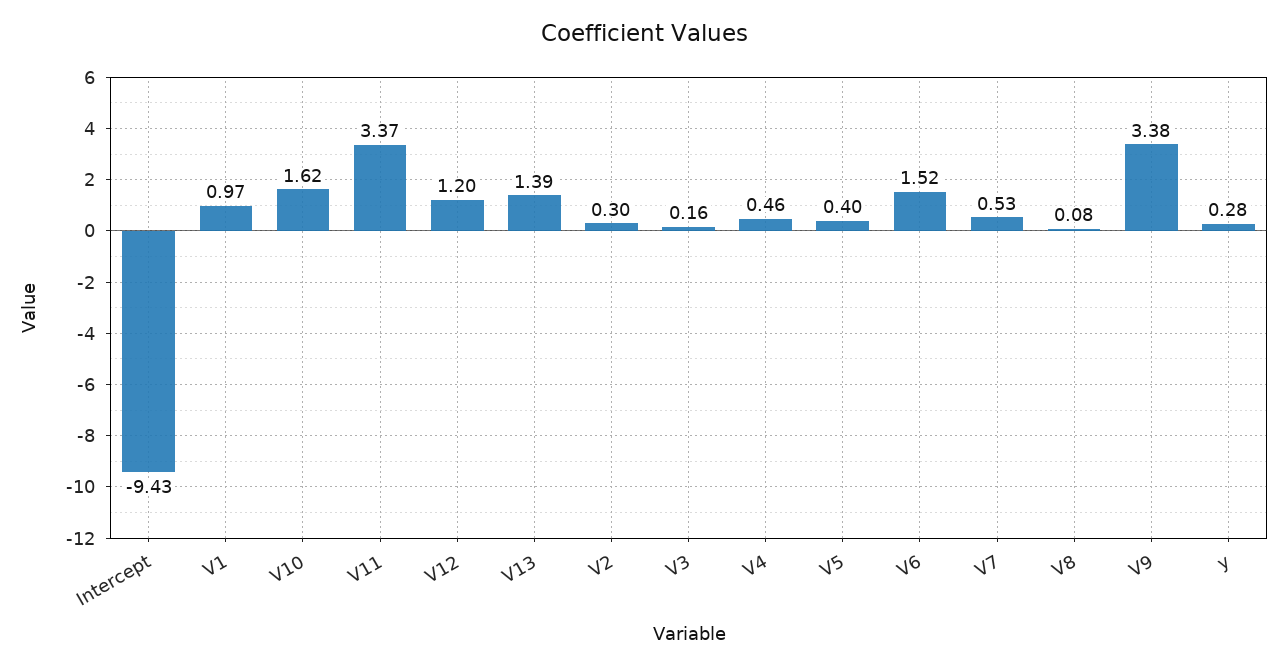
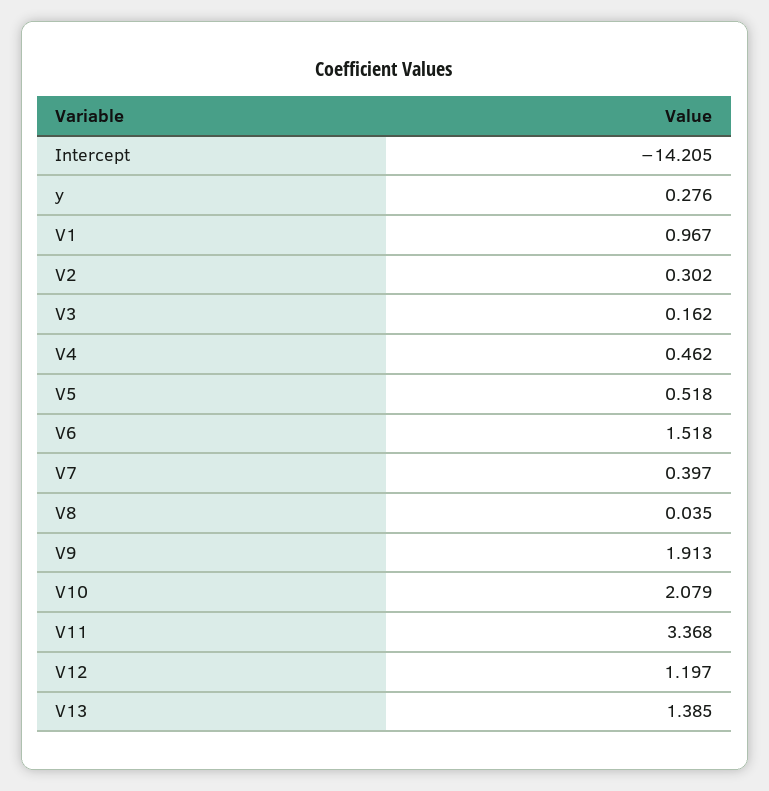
Intercept: -9.43 -> -14.205
V10: 1.62 -> 2.079
V5: 0.4 -> 0.518
V7: 0.53 -> 0.397
V8: 0.08 -> 0.035
V9: 3.38 -> 1.913

